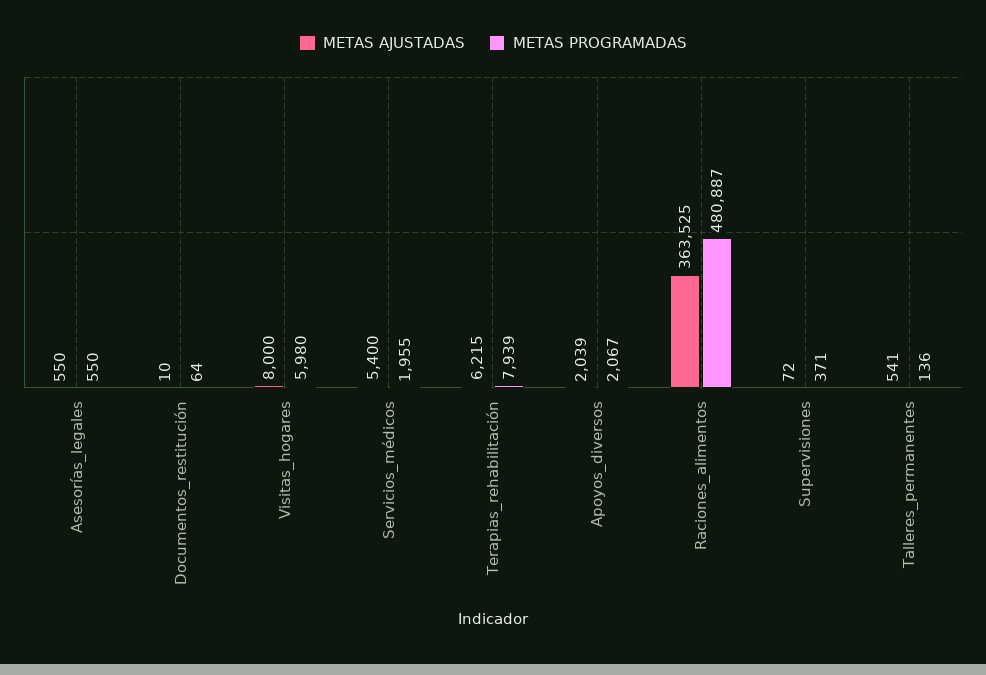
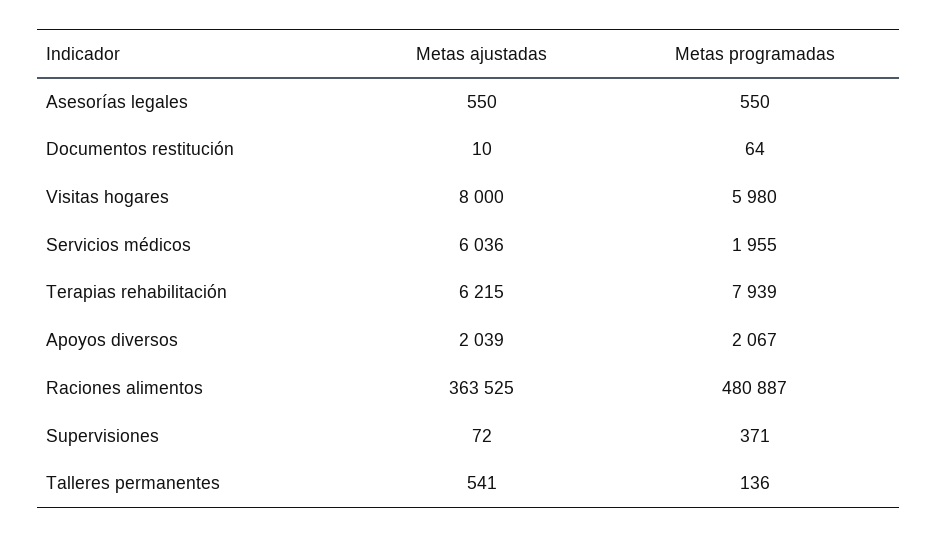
METAS AJUSTADAS, Servicios_médicos: 5400 -> 6036

